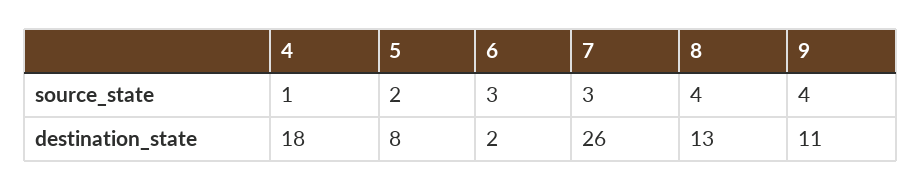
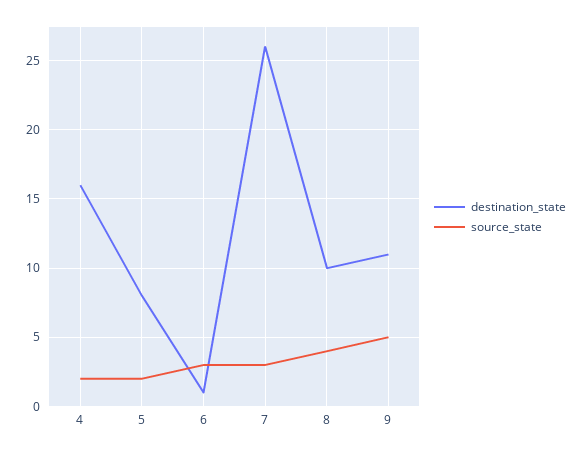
source_state, 4: 1 -> 2
source_state, 9: 4 -> 5
destination_state, 4: 18 -> 16
destination_state, 6: 2 -> 1
destination_state, 8: 13 -> 10

